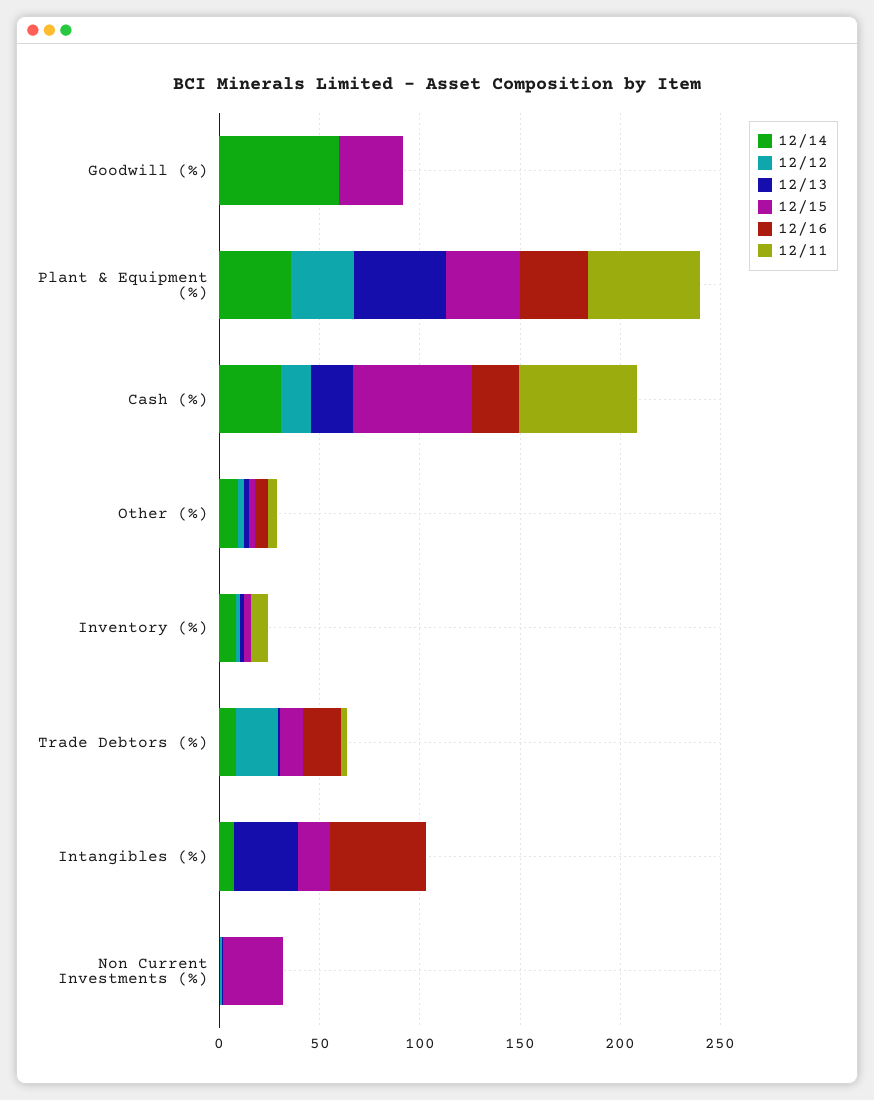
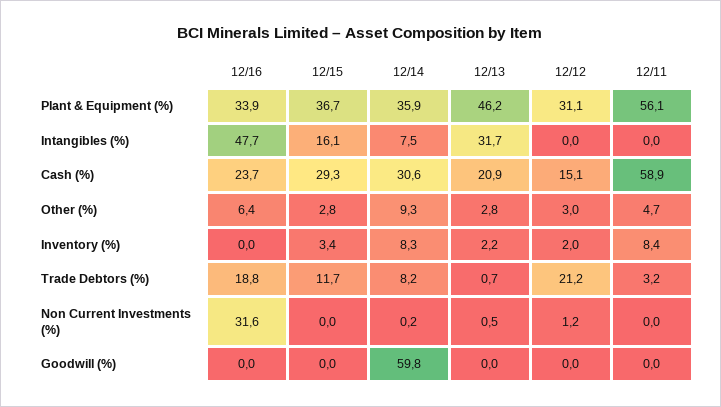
12/15, Goodwill (%): 30 -> 0
12/15, Cash (%): 60 -> 29.3
12/15, Non Current Investments (%): 30 -> 0
12/16, Non Current Investments (%): 0 -> 31.6

